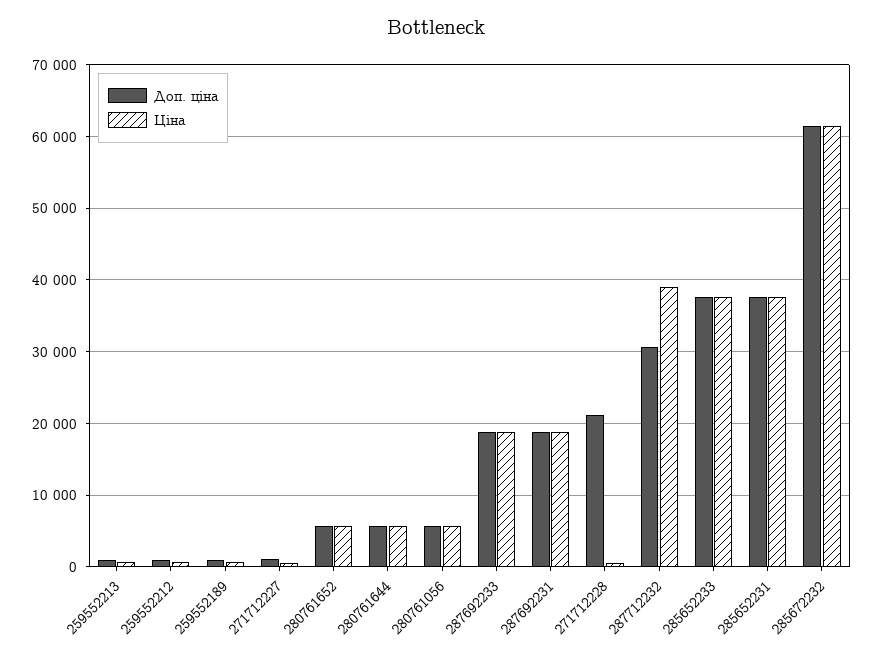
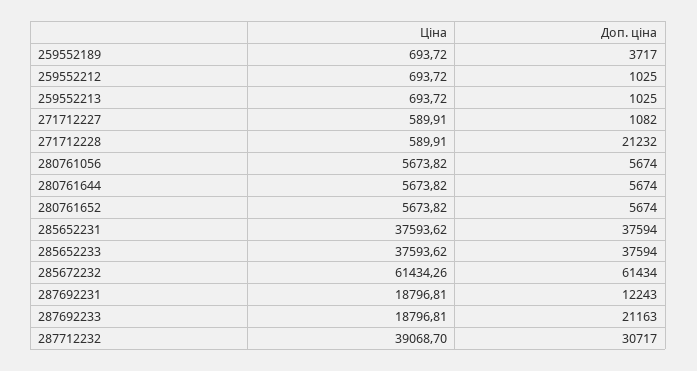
Доп. ціна, 259552189: 1000 -> 3717
Доп. ціна, 287692233: 19000 -> 21163
Доп. ціна, 287692231: 19000 -> 12243

